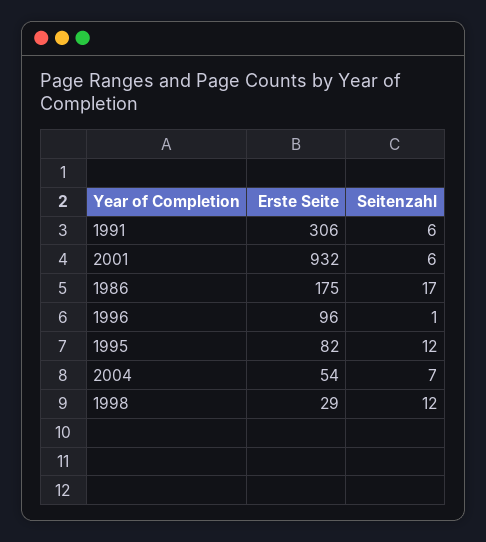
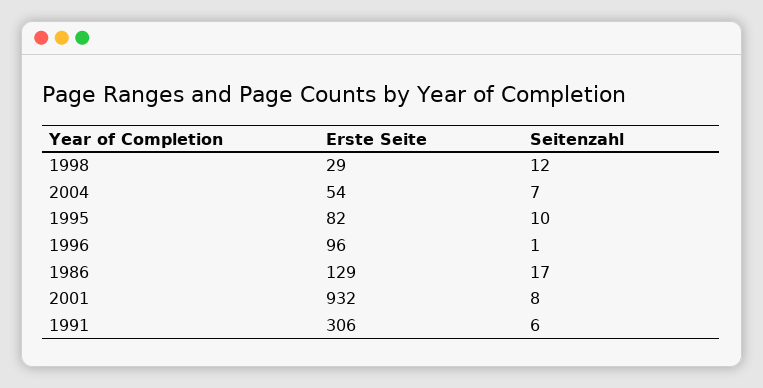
Seitenzahl, 2001: 6 -> 8
Erste Seite, 1986: 175 -> 129
Seitenzahl, 1995: 12 -> 10

